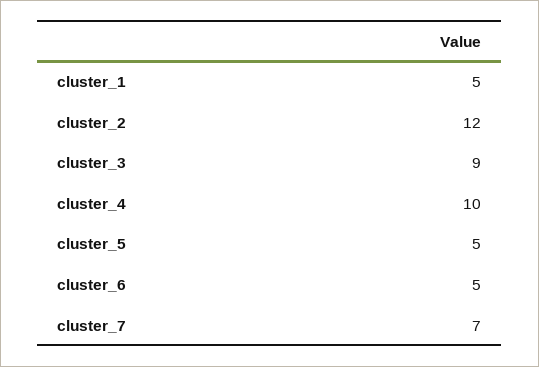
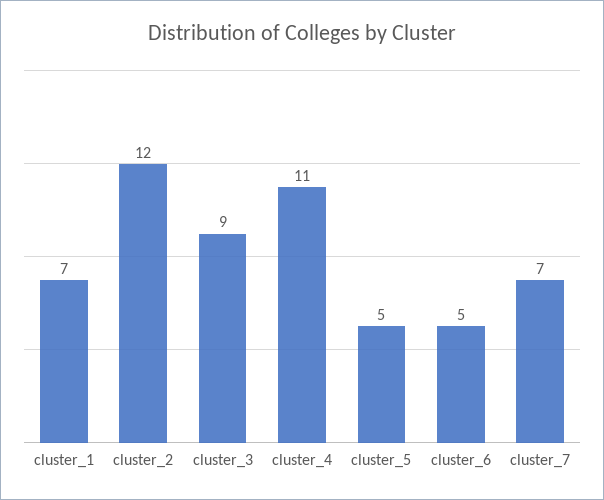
cluster_1: 5 -> 7
cluster_4: 10 -> 11

